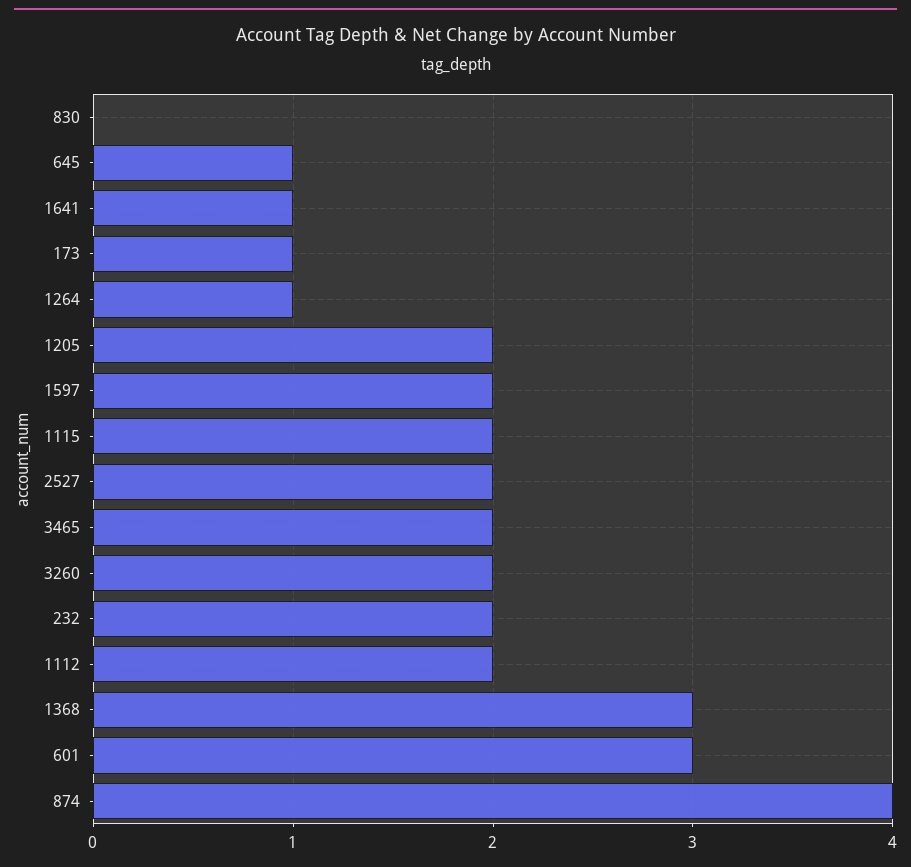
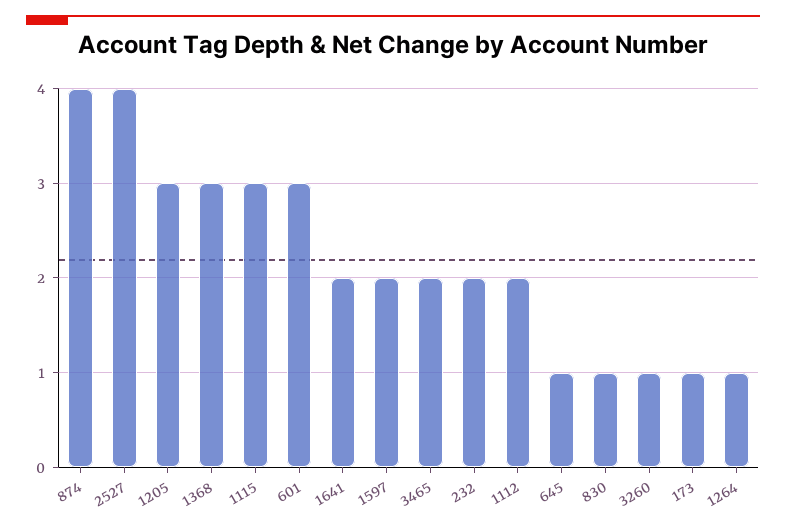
830: 0 -> 1
1641: 1 -> 2
1205: 2 -> 3
1115: 2 -> 3
2527: 2 -> 4
3260: 2 -> 1

